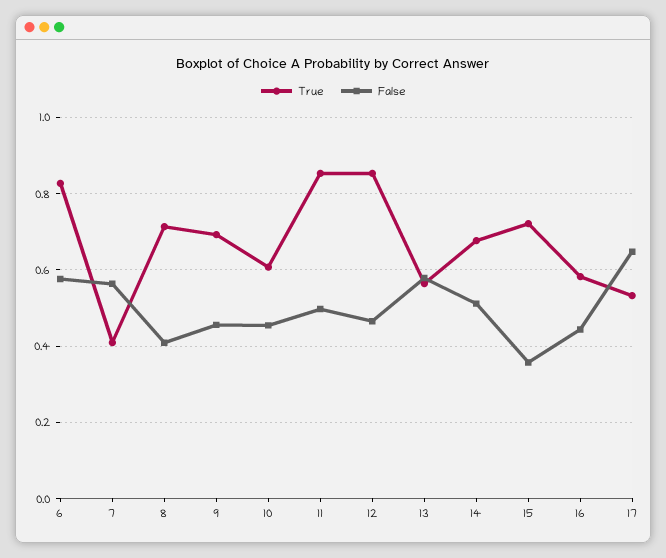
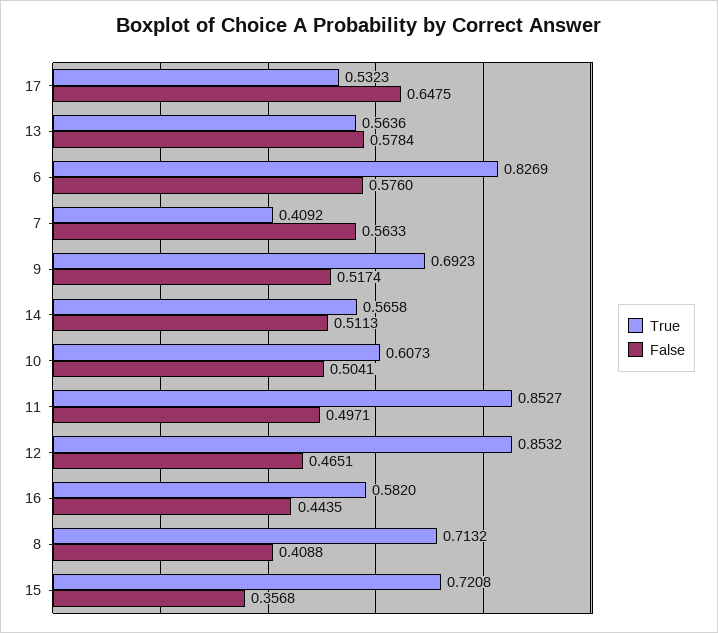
False, 9: 0.46 -> 0.5174
False, 10: 0.46 -> 0.5041
True, 14: 0.68 -> 0.5658

